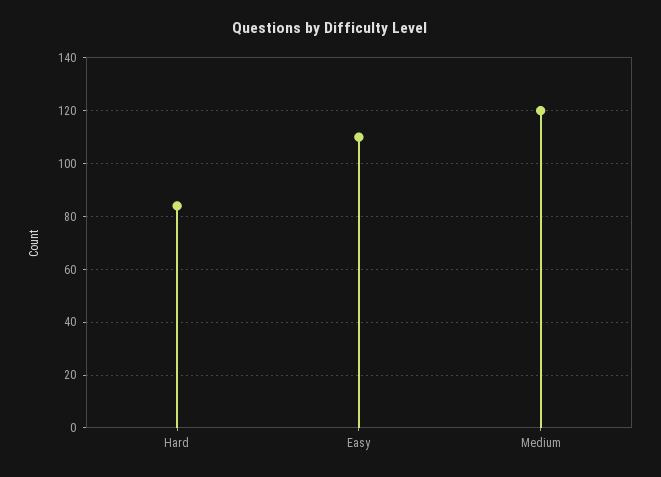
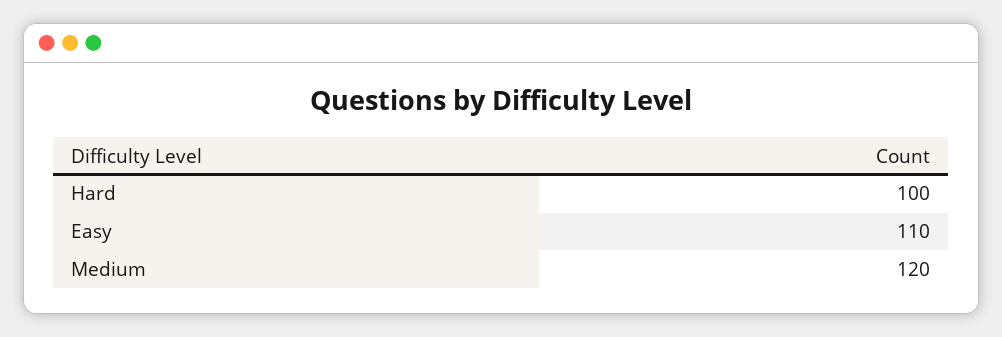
Hard: 85 -> 100

